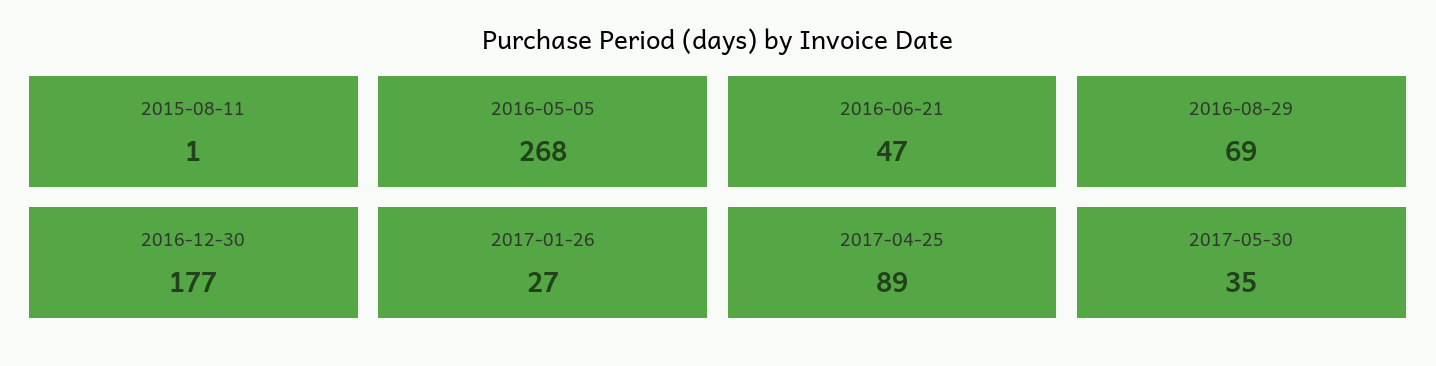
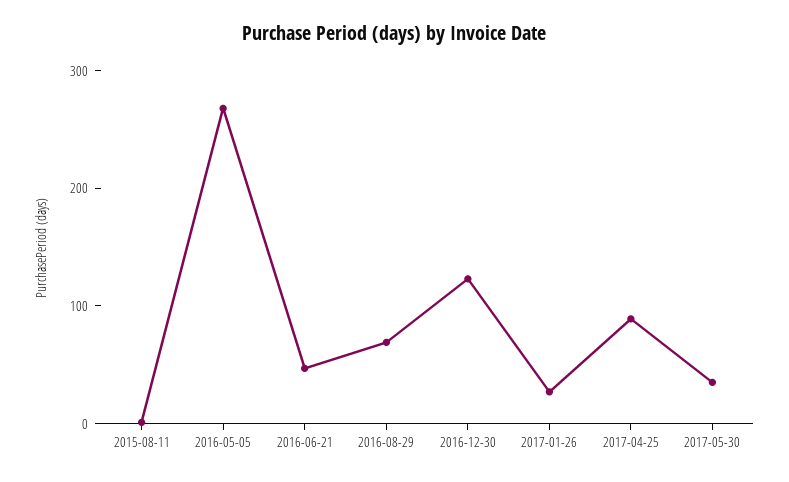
2016-12-30: 177 -> 120

